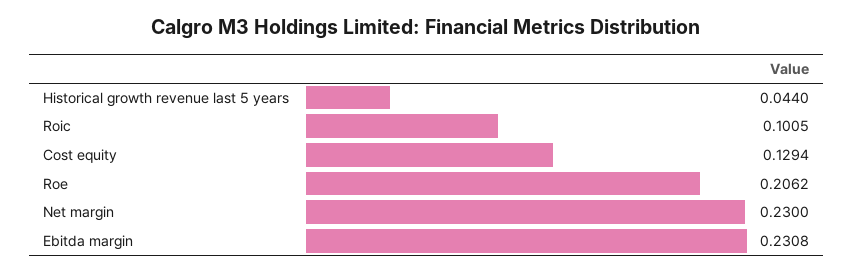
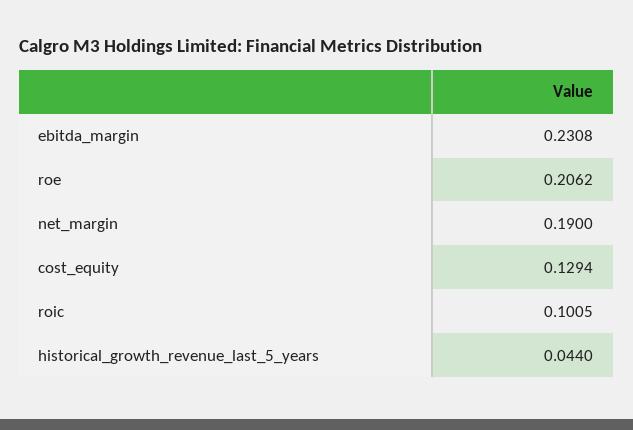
Net margin: 0.23 -> 0.19

